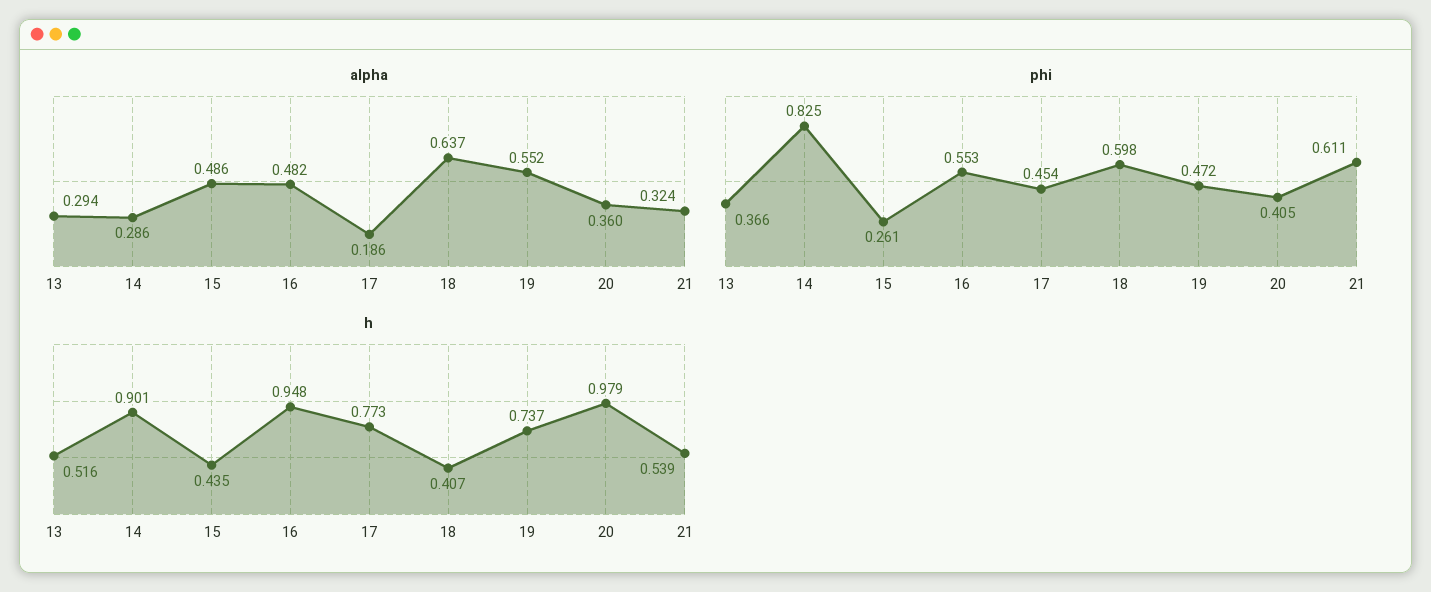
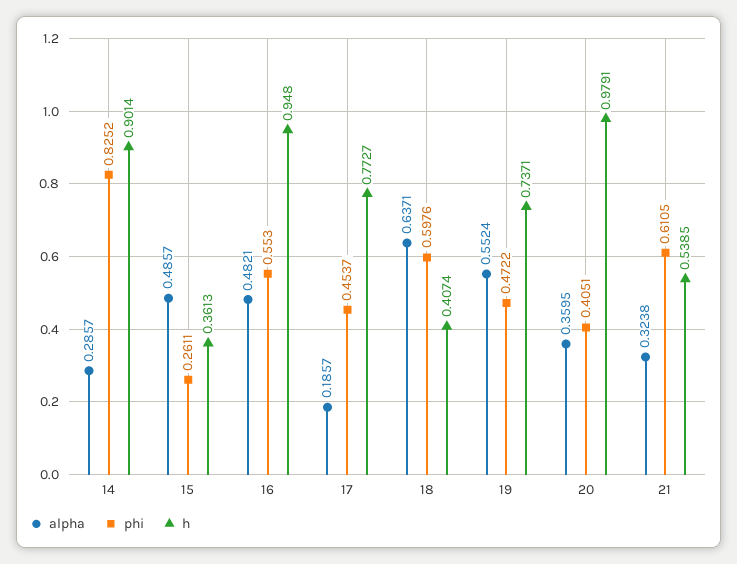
alpha, 13: 0.294 -> none
phi, 13: 0.366 -> none
h, 13: 0.516 -> none
h, 15: 0.435 -> 0.3613

